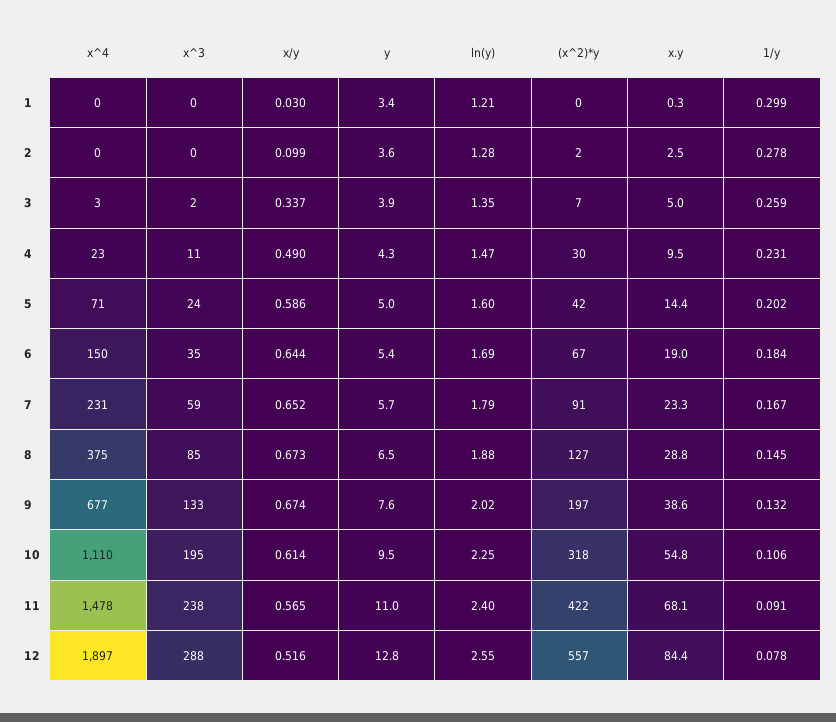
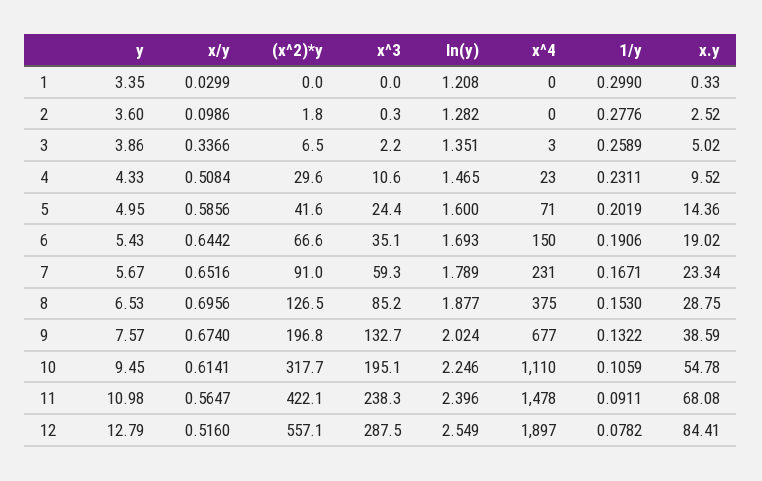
x/y, 4: 0.49 -> 0.5084
1/y, 6: 0.184 -> 0.1906
x/y, 8: 0.673 -> 0.6956
1/y, 8: 0.145 -> 0.153

